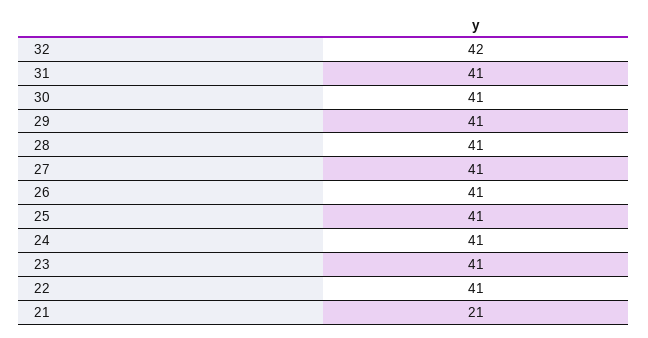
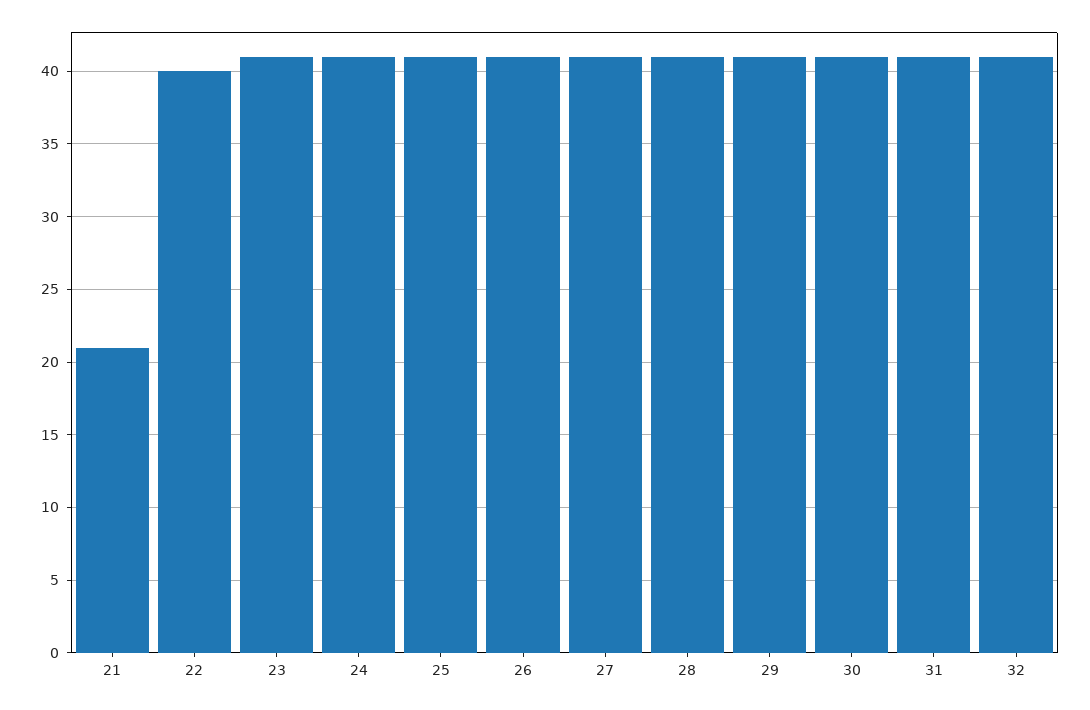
32: 42 -> 41
22: 41 -> 40

